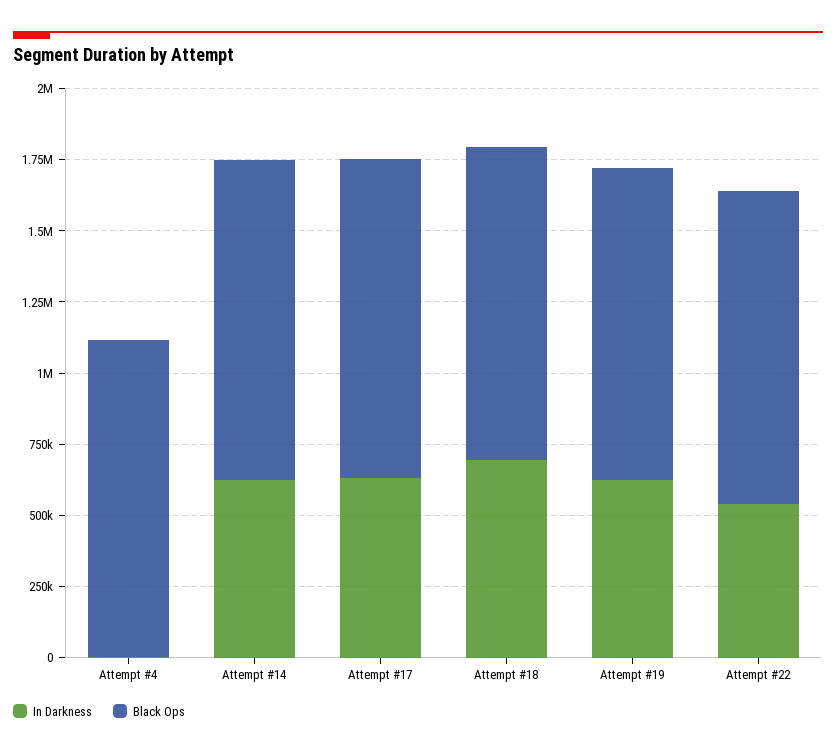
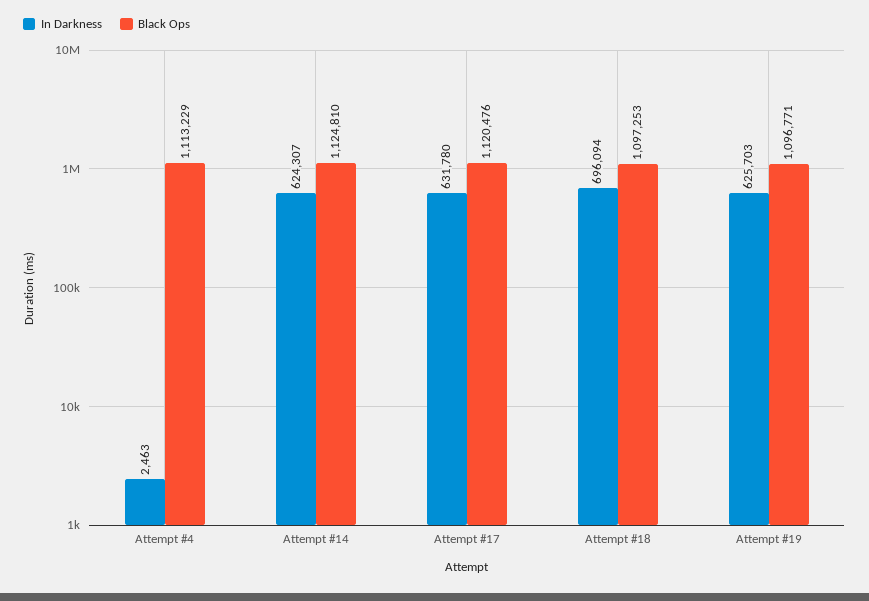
In Darkness, Attempt #22: 550000 -> none
Black Ops, Attempt #22: 1100000 -> none

